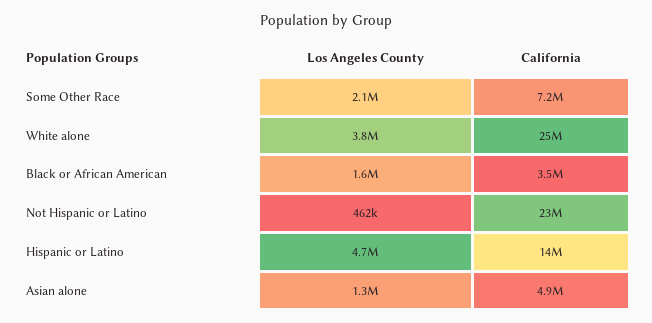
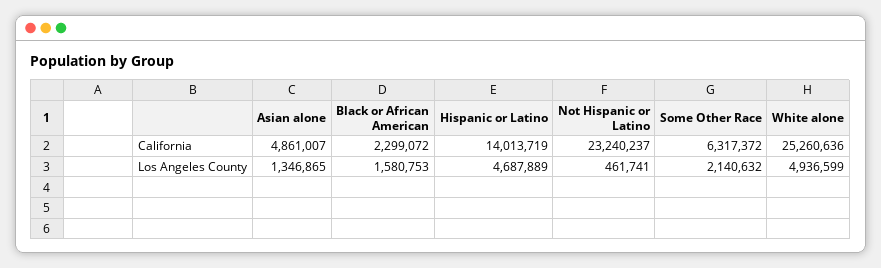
California, Some Other Race: 7200000 -> 6317372
Los Angeles County, White alone: 3800000 -> 4936599
California, Black or African American: 3500000 -> 2299072

